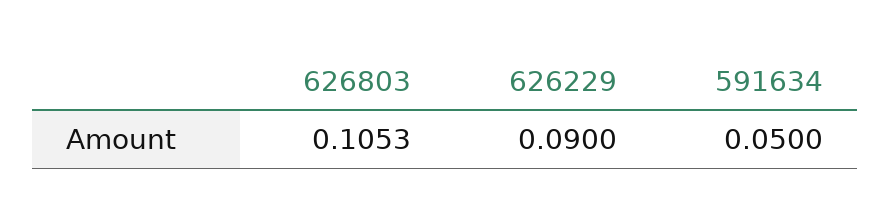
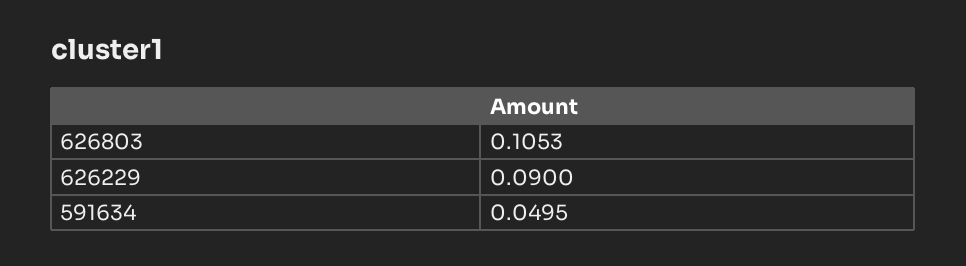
591634: 0.05 -> 0.0495

